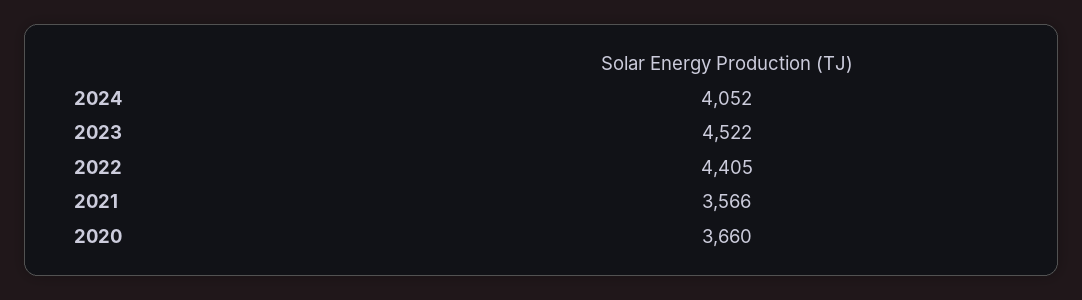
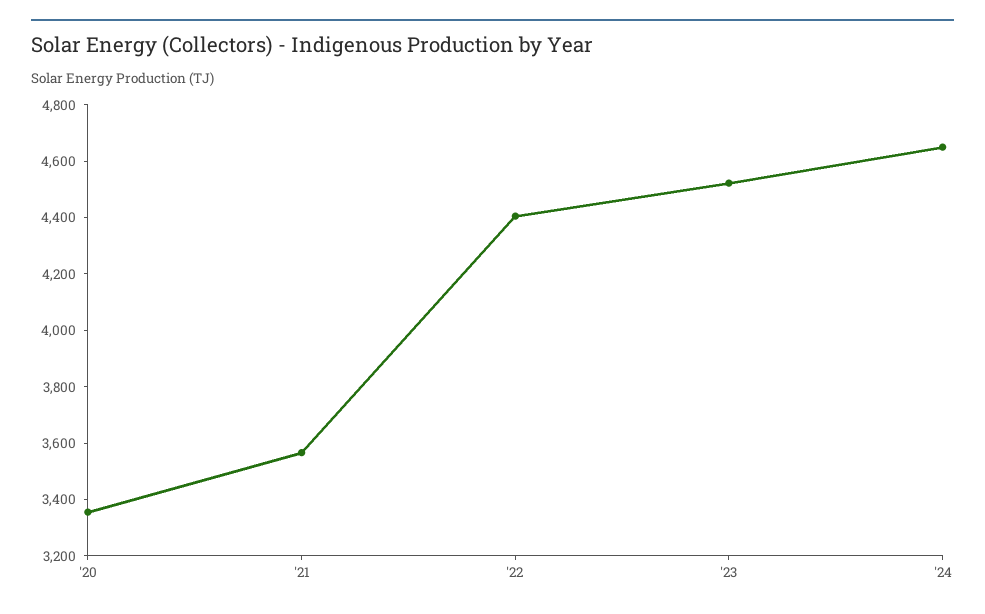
2024: 4052 -> 4650
2020: 3660 -> 3350

